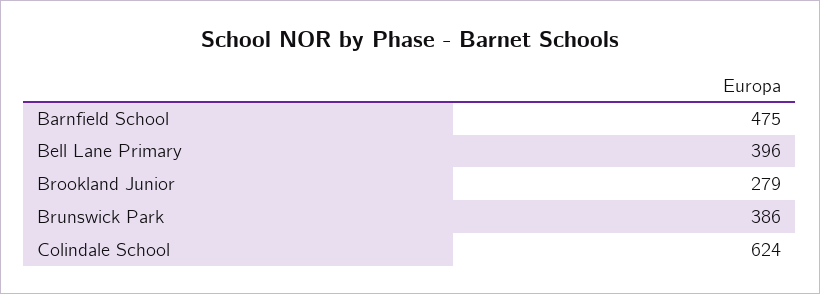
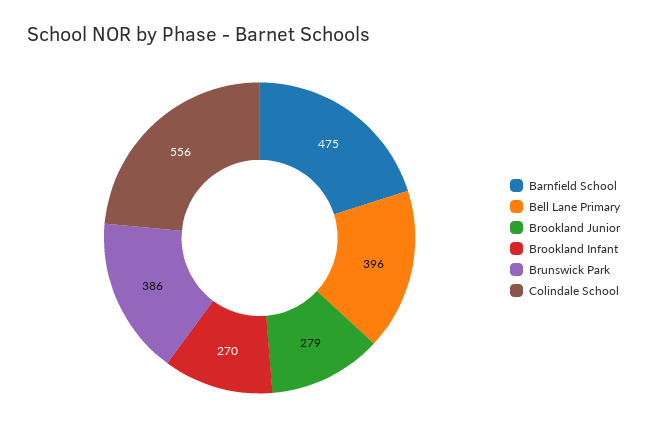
Colindale School: 624 -> 556
Brookland Infant: none -> 270

